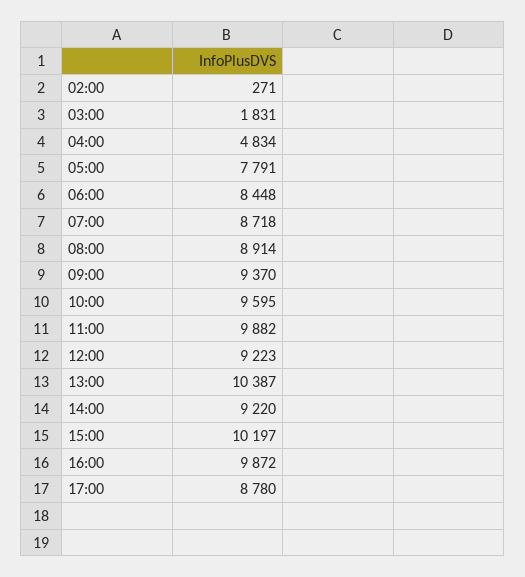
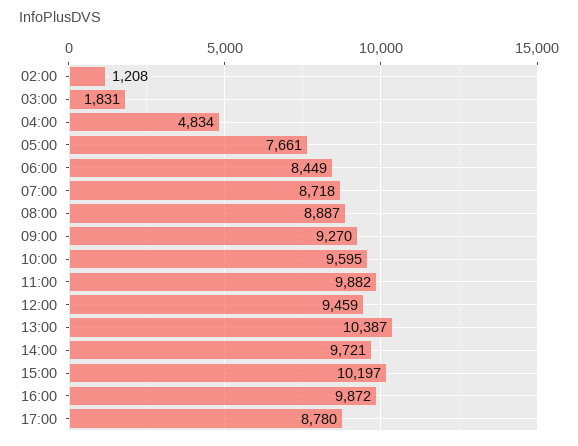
02:00: 271 -> 1208
05:00: 7791 -> 7661
06:00: 8448 -> 8449
08:00: 8914 -> 8887
09:00: 9370 -> 9270
12:00: 9223 -> 9459
14:00: 9220 -> 9721

